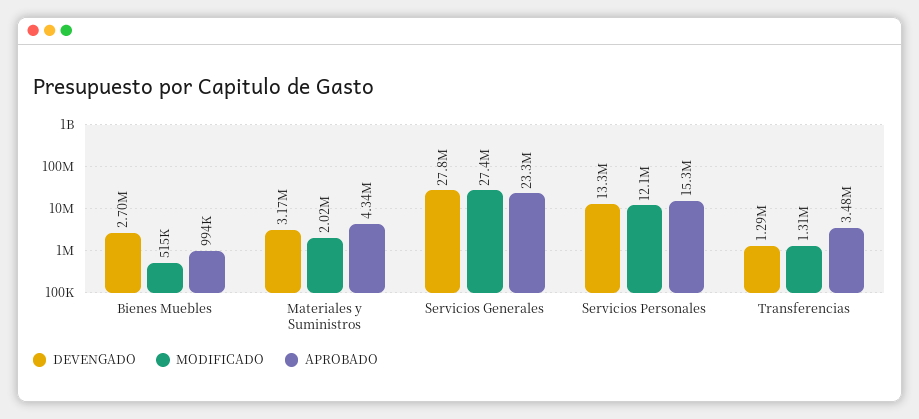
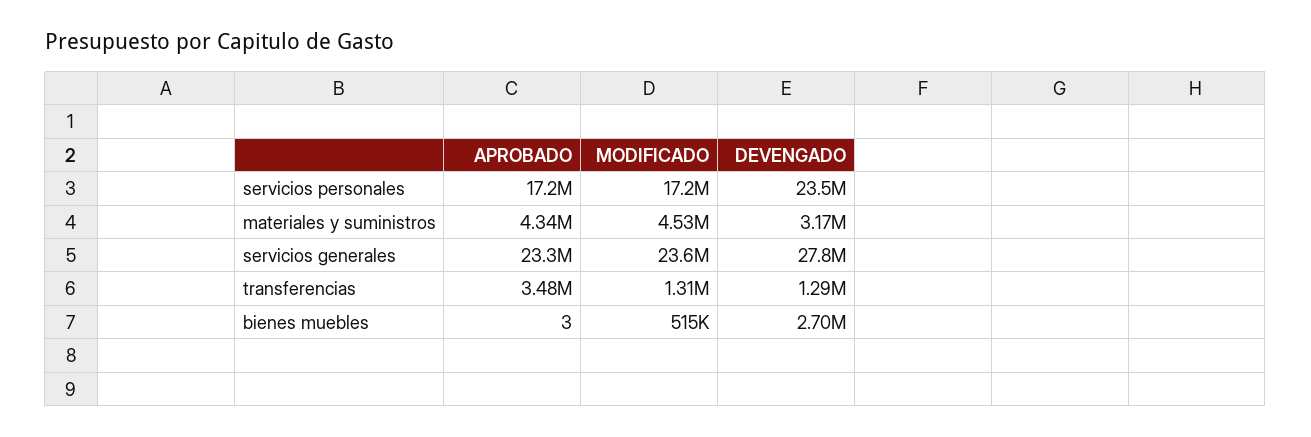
APROBADO, Bienes Muebles: 994000 -> 3
MODIFICADO, Materiales y Suministros: 2020000 -> 4530000
MODIFICADO, Servicios Generales: 27400000 -> 23600000
DEVENGADO, Servicios Personales: 13300000 -> 23500000
MODIFICADO, Servicios Personales: 12100000 -> 17200000
APROBADO, Servicios Personales: 15300000 -> 17200000

